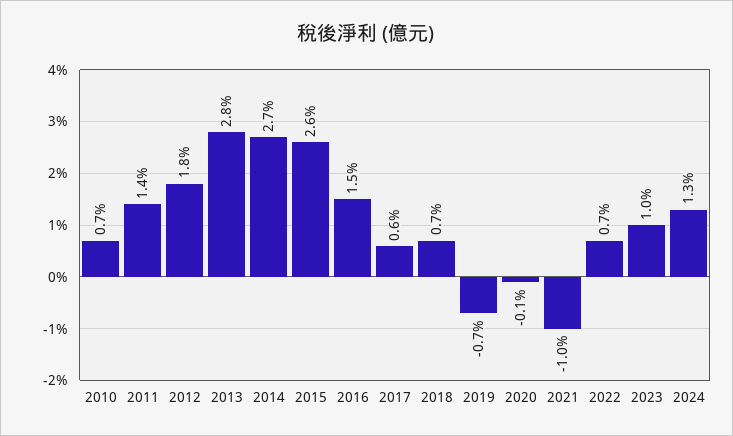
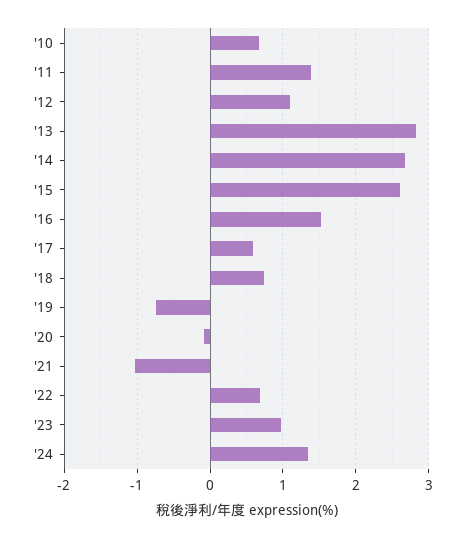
2012: 1.8 -> 1.1

